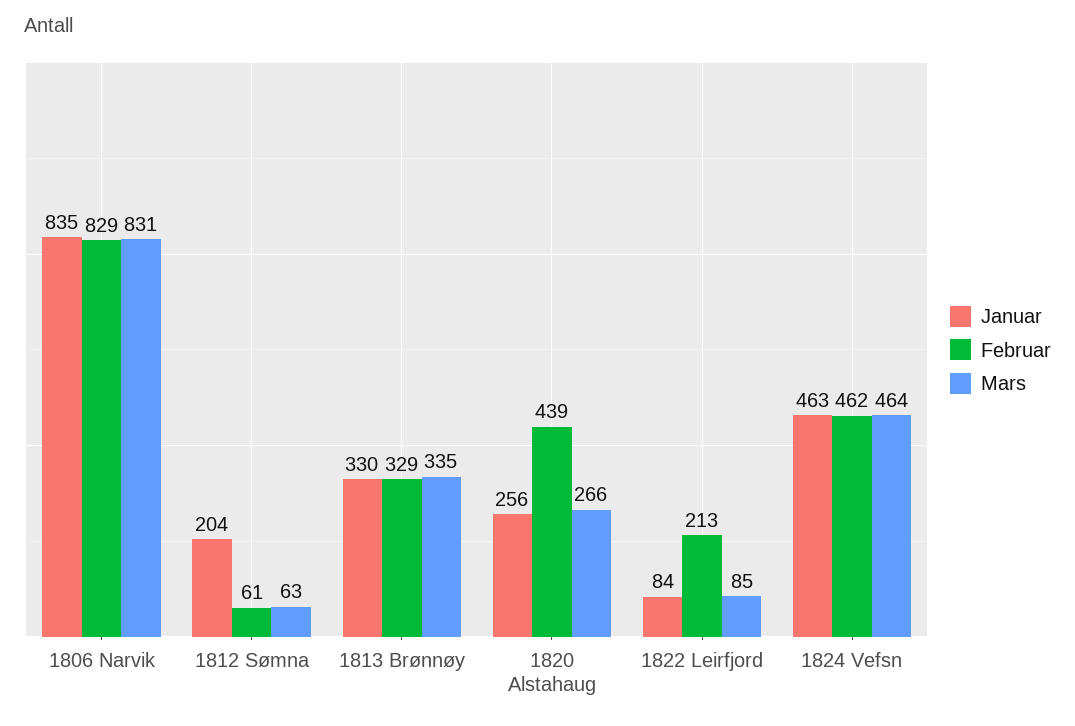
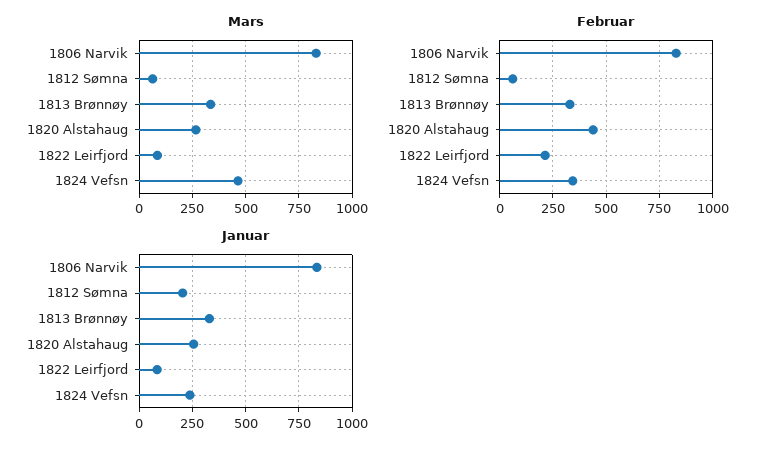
Januar, 1824 Vefsn: 463 -> 250
Februar, 1824 Vefsn: 462 -> 350

